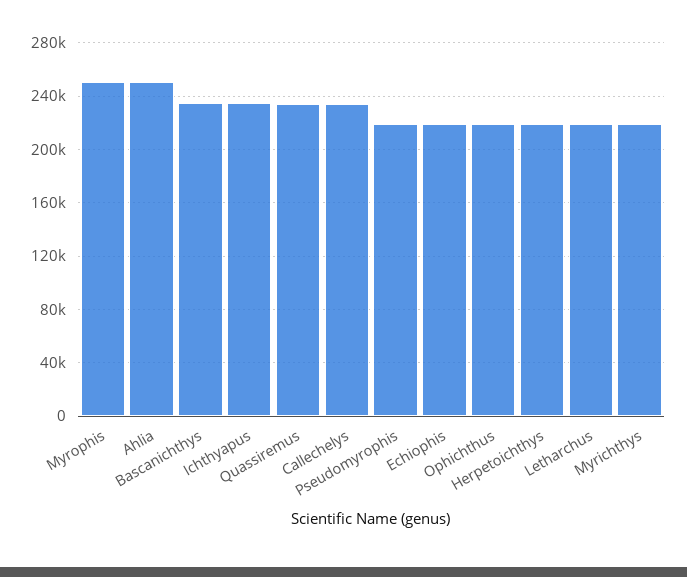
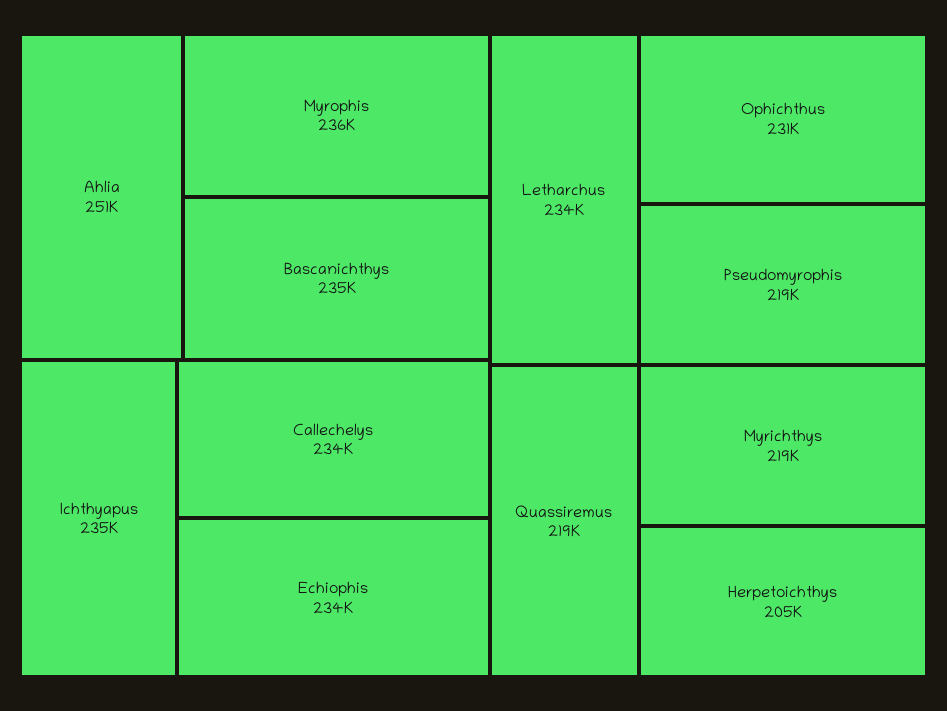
Myrophis: 250000 -> 236000
Quassiremus: 235000 -> 219000
Echiophis: 220000 -> 234000
Ophichthus: 220000 -> 231000
Herpetoichthys: 220000 -> 205000
Letharchus: 220000 -> 234000

